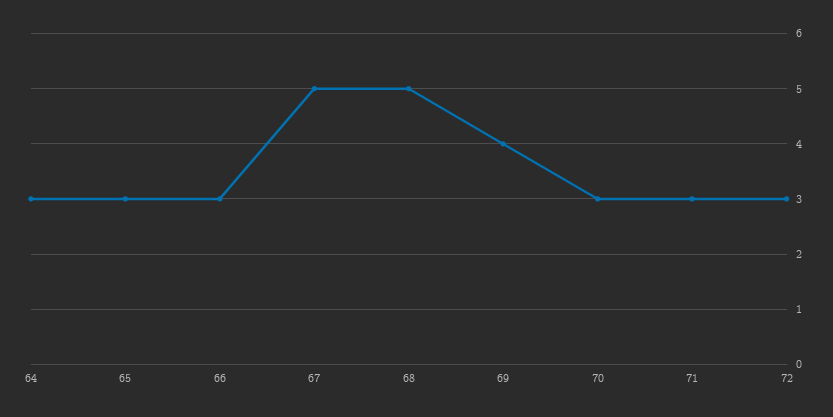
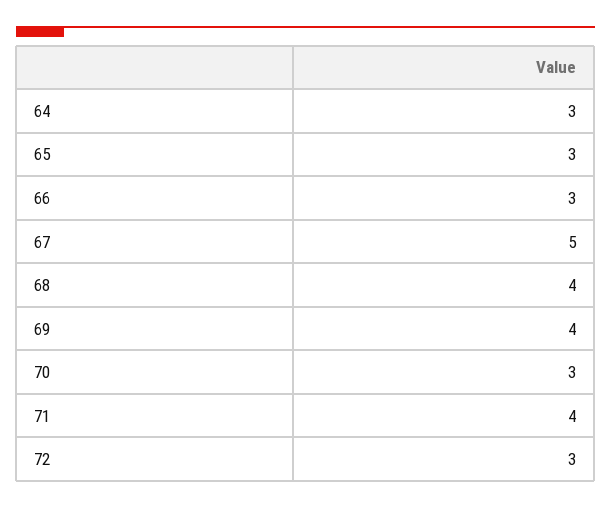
68: 5 -> 4
71: 3 -> 4

